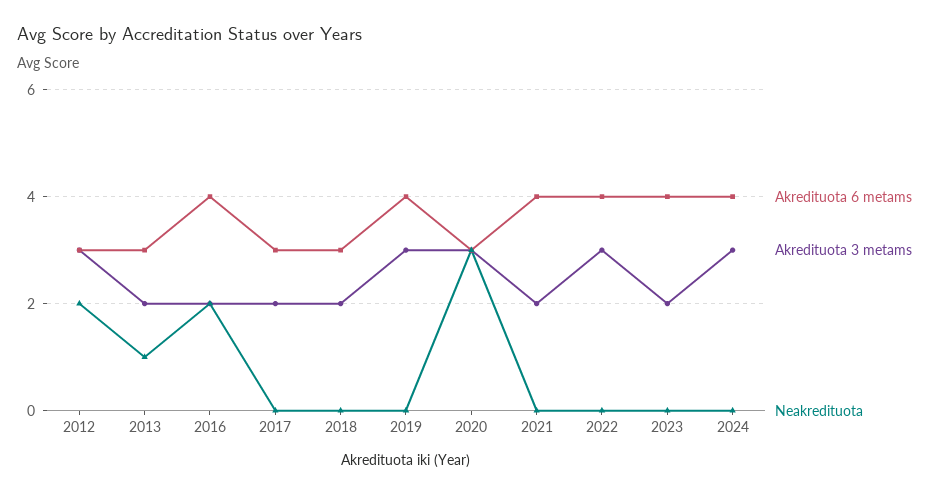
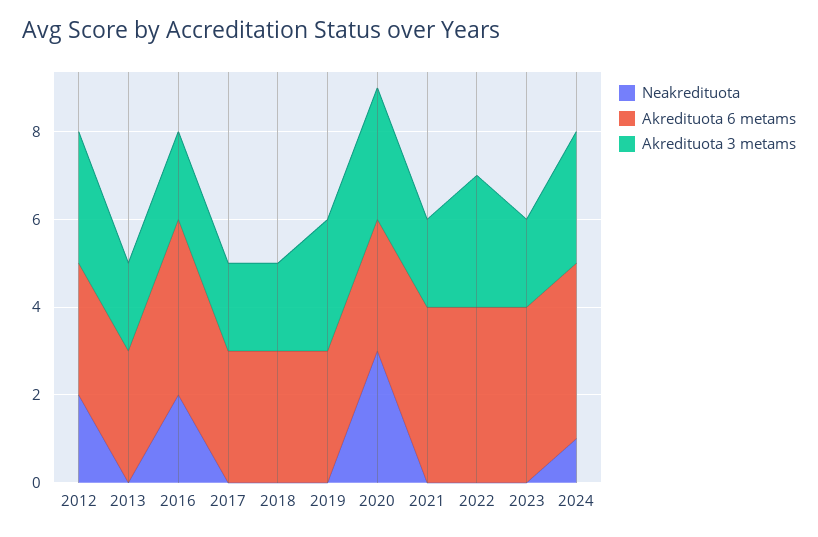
Neakredituota, 2013: 1 -> 0
Akredituota 6 metams, 2019: 4 -> 3
Neakredituota, 2024: 0 -> 1

